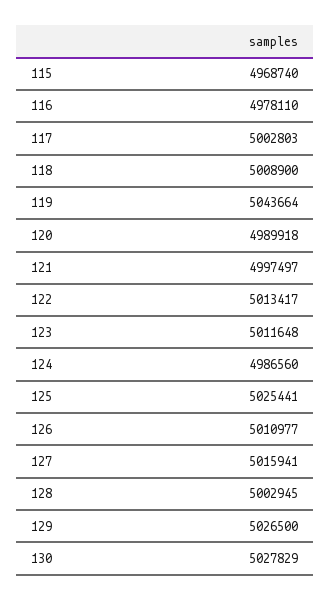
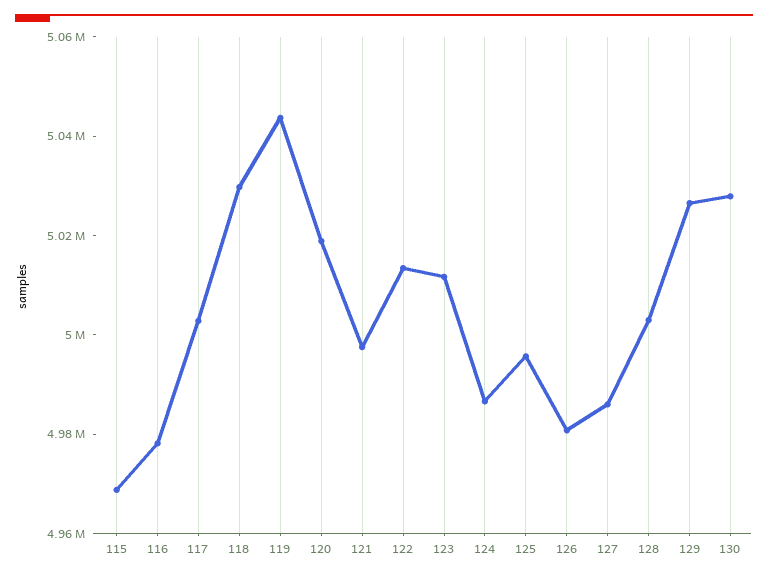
118: 5008900 -> 5030000
120: 4989918 -> 5020000
125: 5025441 -> 4995000
126: 5010977 -> 4980000
127: 5015941 -> 4985000

